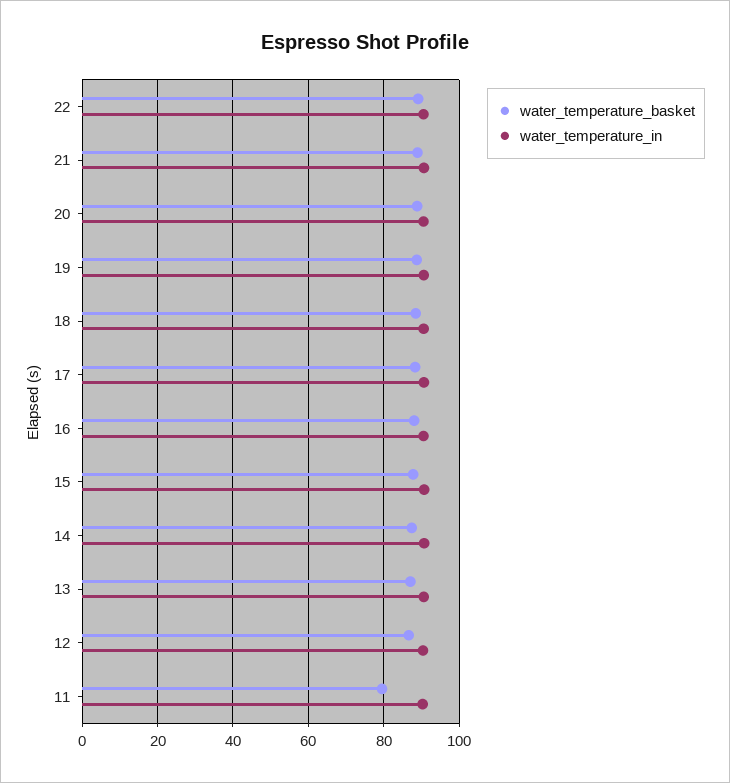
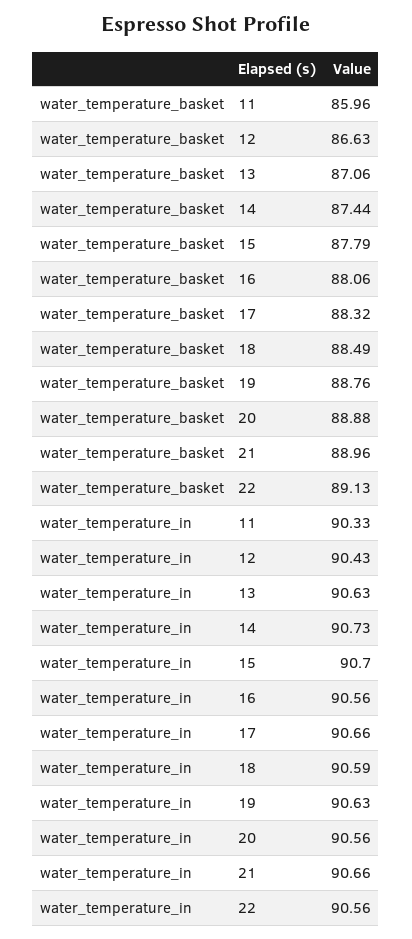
water_temperature_basket, 11: 80 -> 85.96

